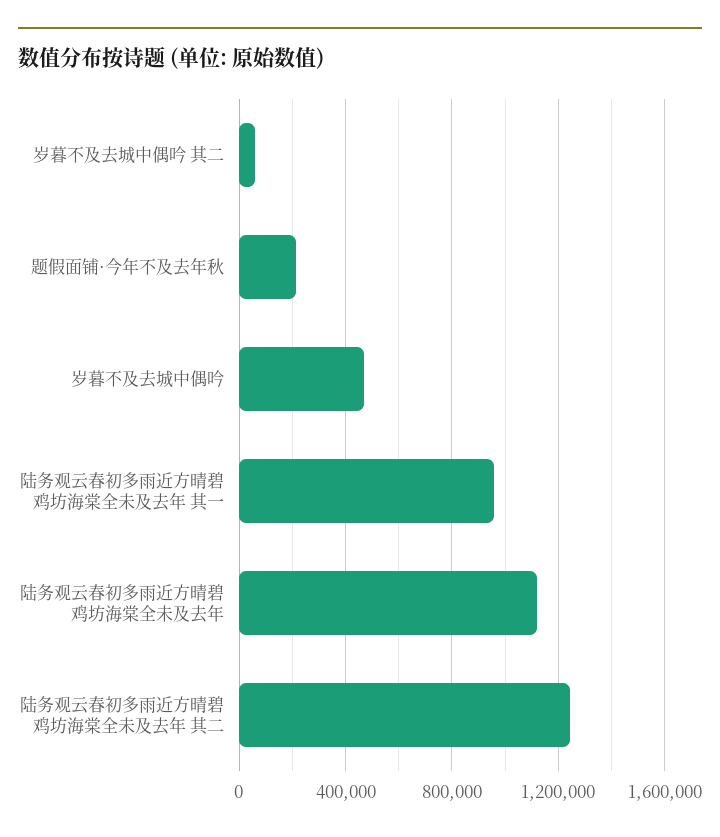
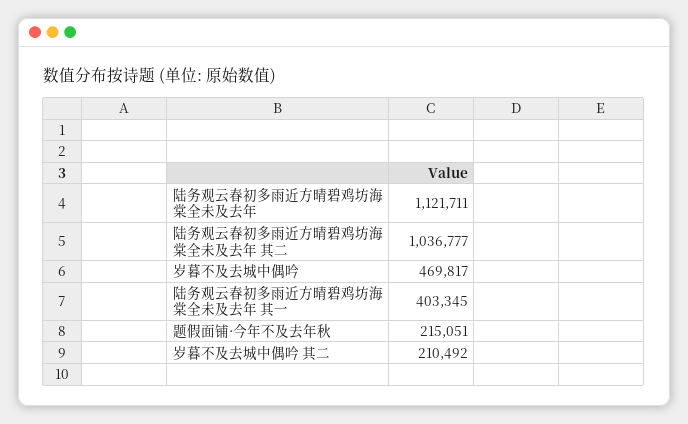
岁暮不及去城中偶吟 其二: 50000 -> 210492
陆务观云春初多雨近方晴碧鸡坊海棠全未及去年 其一: 950000 -> 403345
陆务观云春初多雨近方晴碧鸡坊海棠全未及去年 其二: 1250000 -> 1036777

